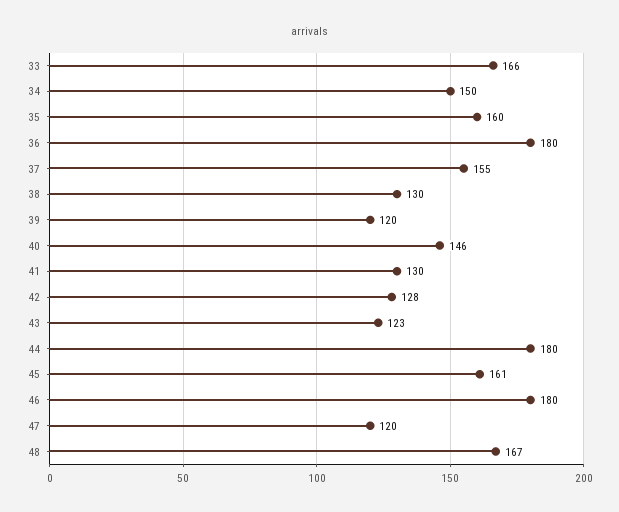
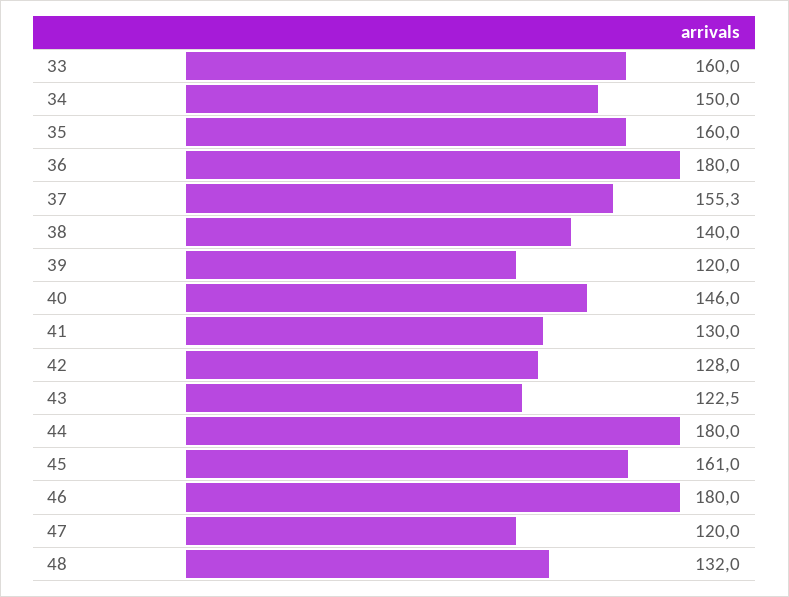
33: 166 -> 160
38: 130 -> 140
48: 167 -> 132

